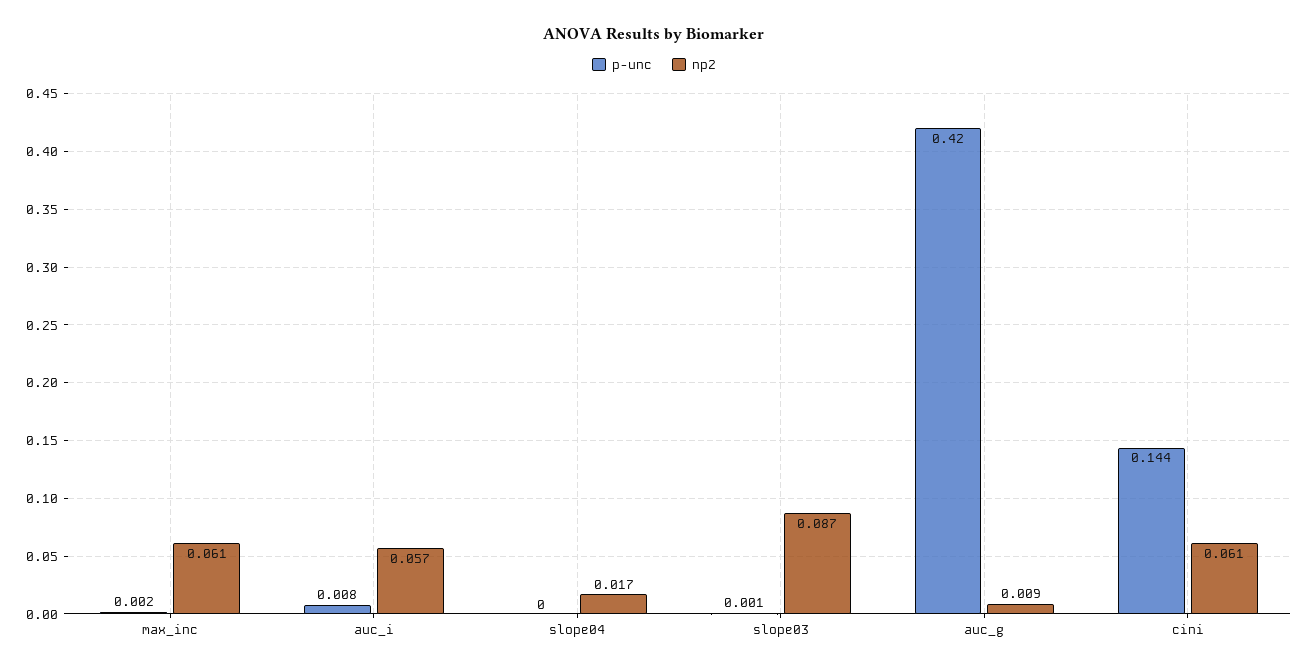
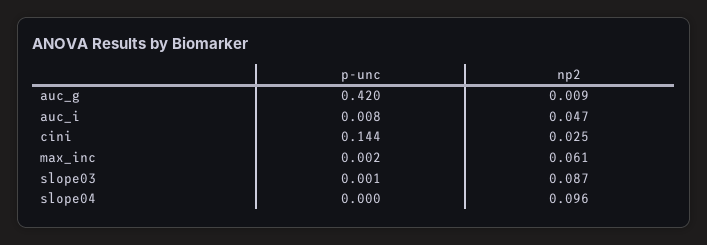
np2, auc_i: 0.057 -> 0.047
np2, slope04: 0.017 -> 0.096
np2, cini: 0.061 -> 0.025

